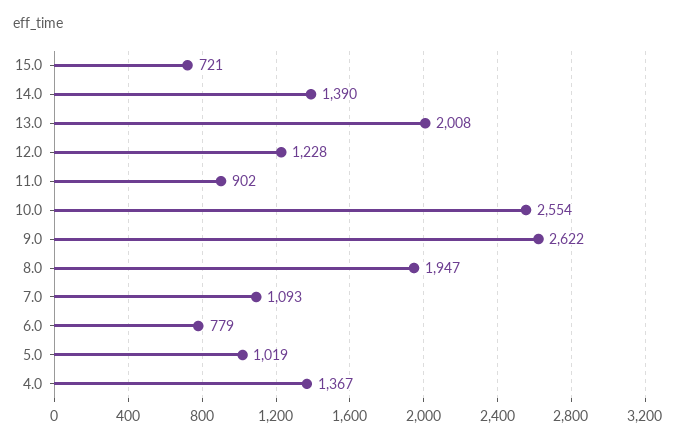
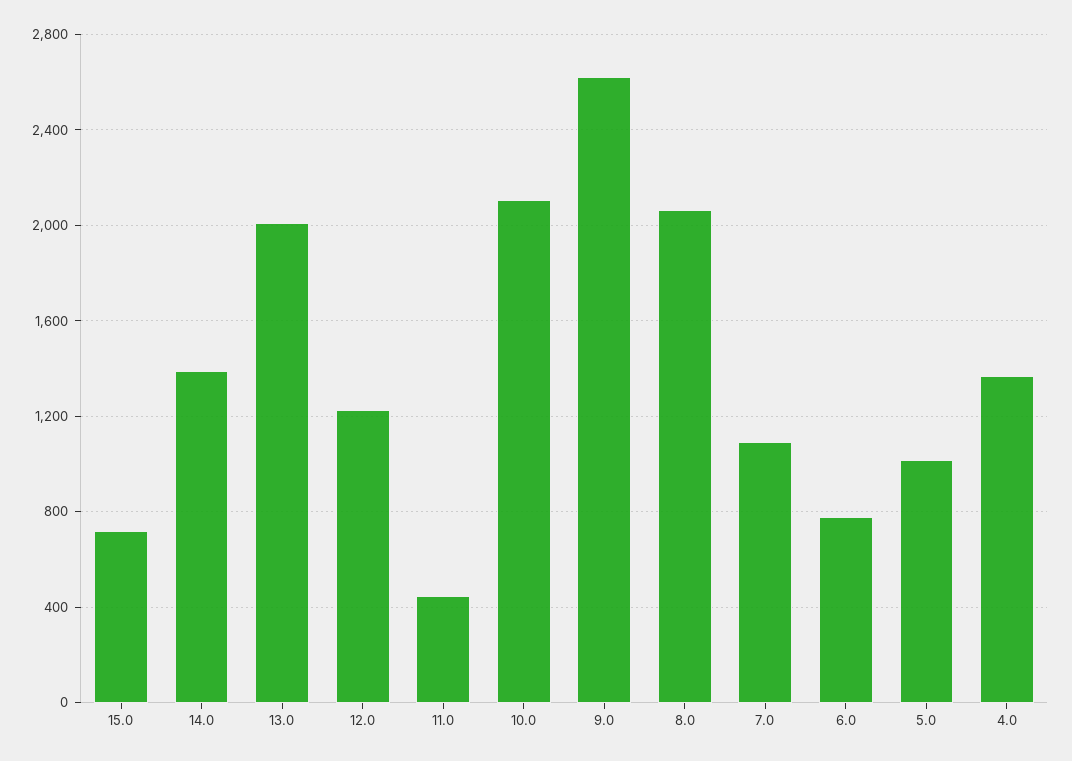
11.0: 902 -> 450
10.0: 2554 -> 2100
8.0: 1947 -> 2050

